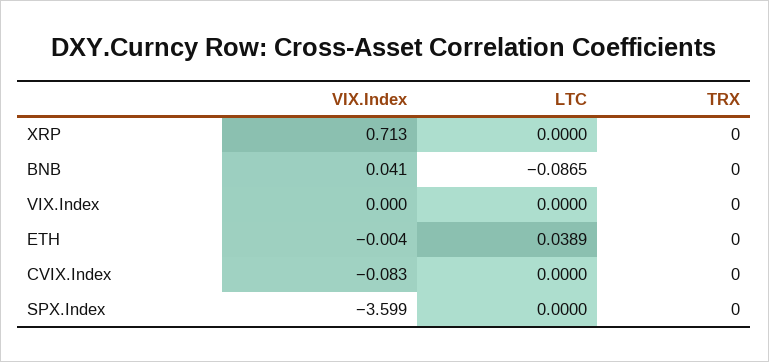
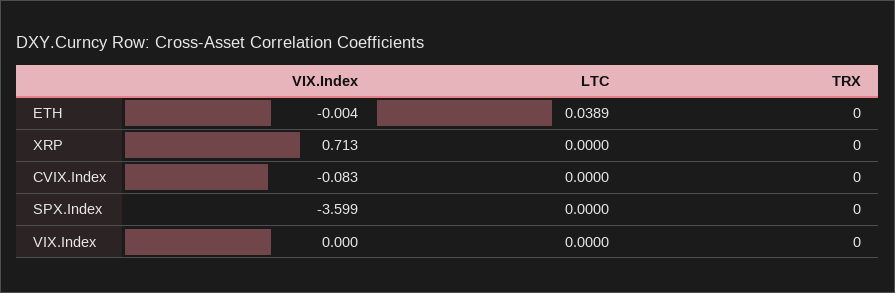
VIX.Index, BNB: 0.041 -> none
LTC, BNB: -0.0865 -> none
TRX, BNB: 0 -> none

